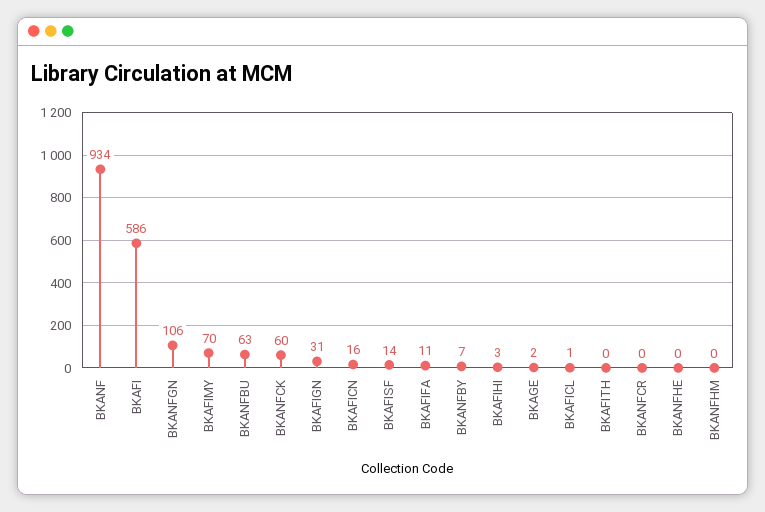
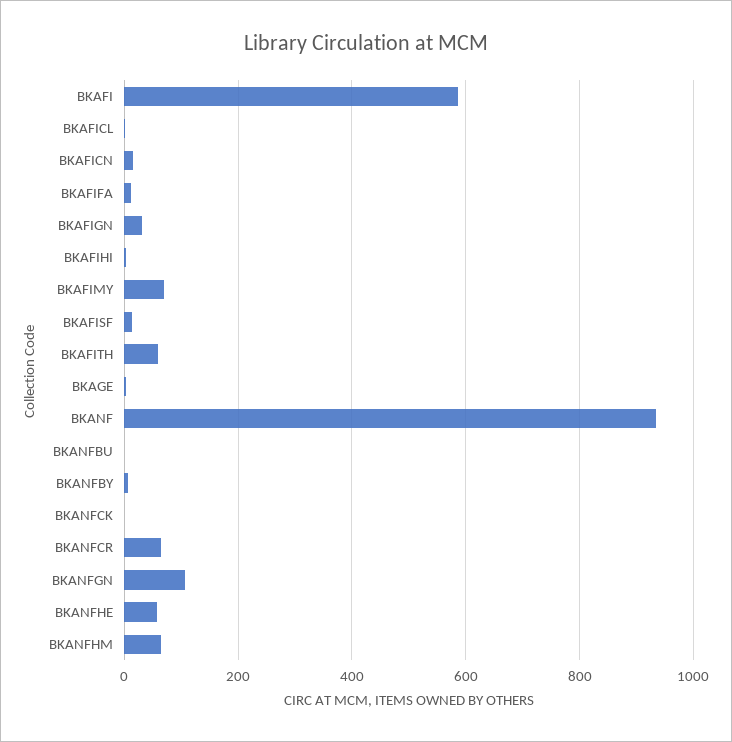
BKANFBU: 63 -> 0
BKANFCK: 60 -> 0
BKAFITH: 0 -> 60
BKANFCR: 0 -> 60
BKANFHE: 0 -> 60
BKANFHM: 0 -> 60

